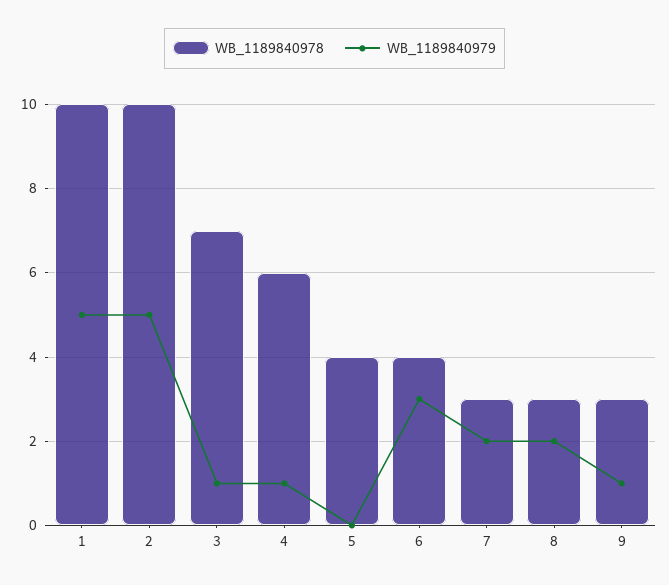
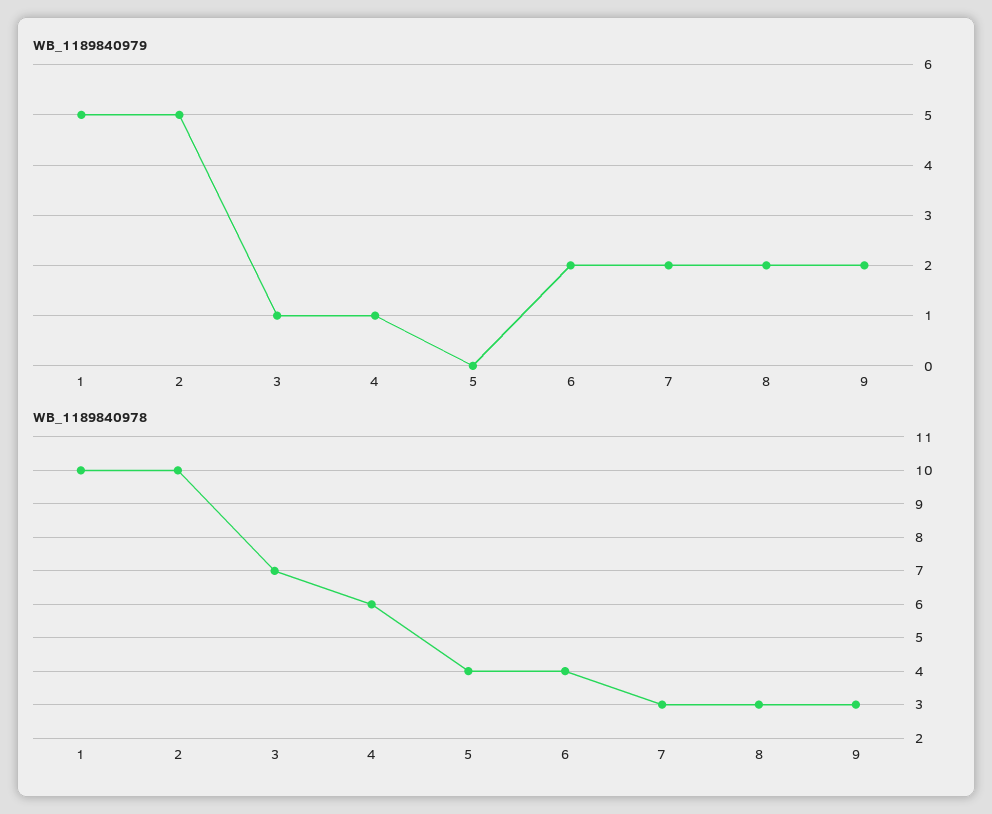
WB_1189840979, 6: 3 -> 2
WB_1189840979, 9: 1 -> 2

